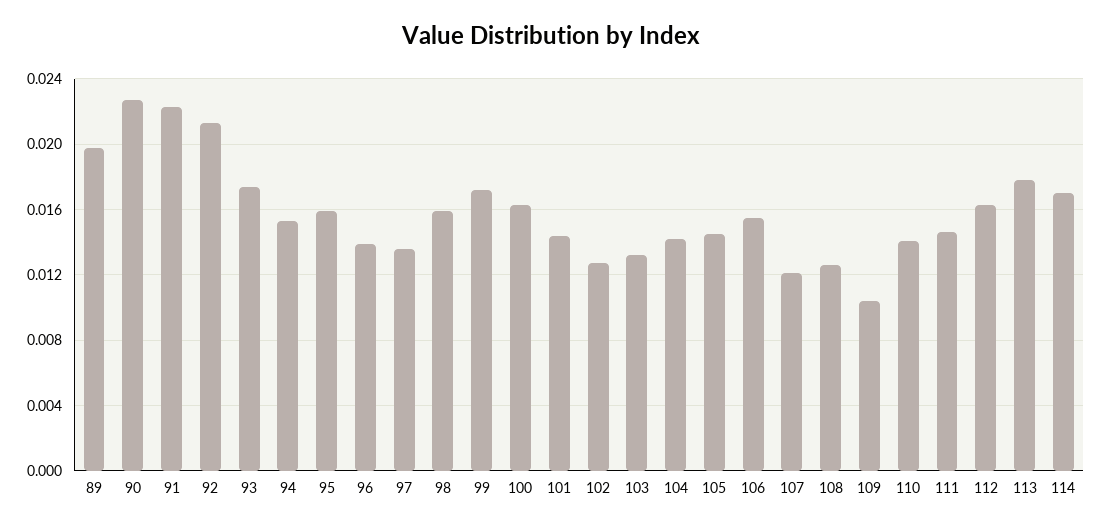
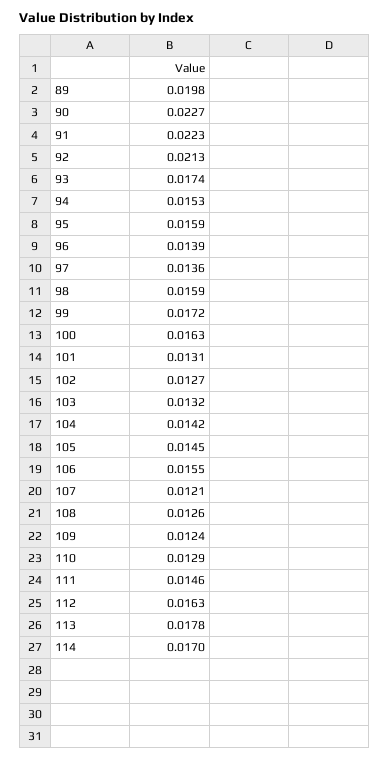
101: 0.0145 -> 0.0131
109: 0.0105 -> 0.0124
110: 0.014 -> 0.0129

